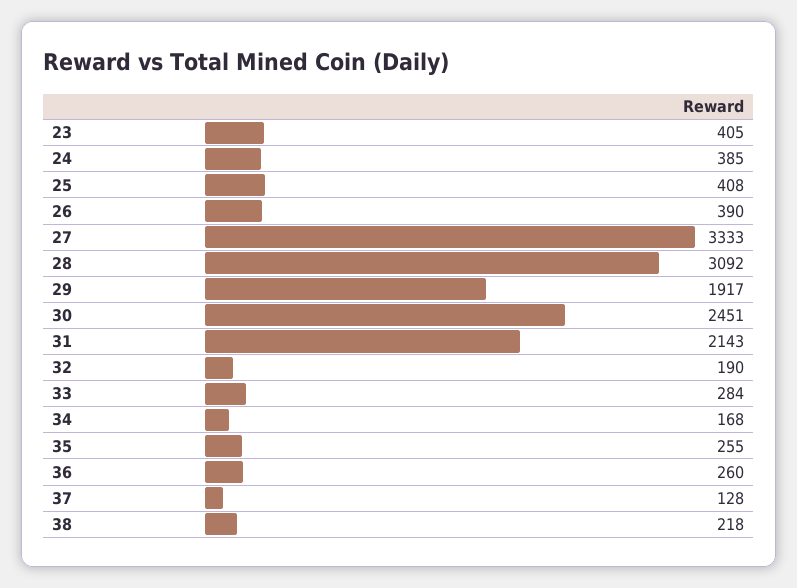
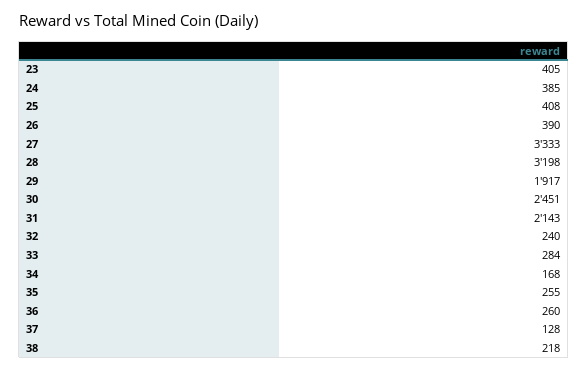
28: 3092 -> 3198
32: 190 -> 240

